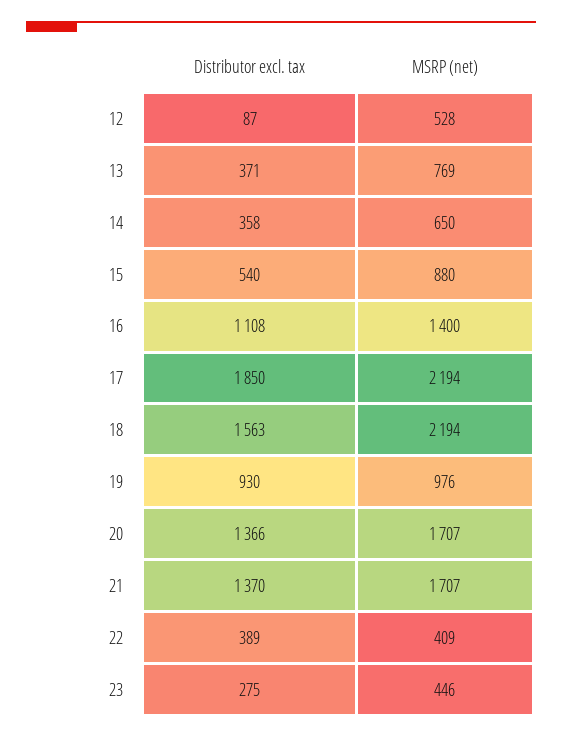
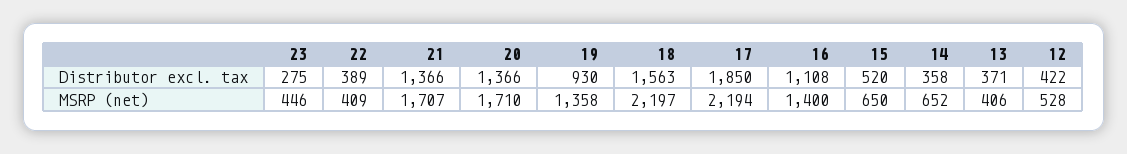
Distributor excl. tax, 12: 87 -> 422
MSRP (net), 13: 769 -> 406
MSRP (net), 14: 650 -> 652
Distributor excl. tax, 15: 540 -> 520
MSRP (net), 15: 880 -> 650
MSRP (net), 18: 2194 -> 2197
MSRP (net), 19: 976 -> 1358
MSRP (net), 20: 1707 -> 1710
Distributor excl. tax, 21: 1370 -> 1366

